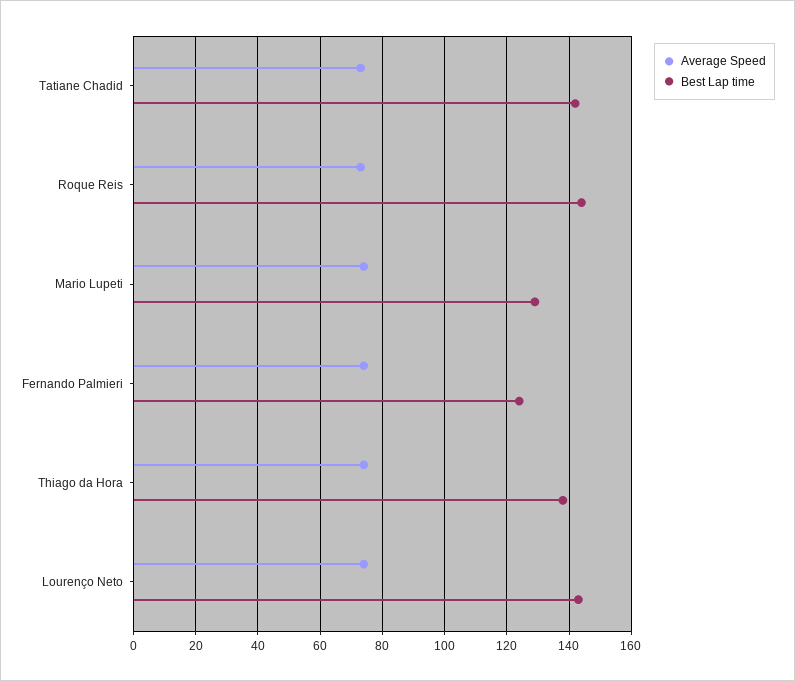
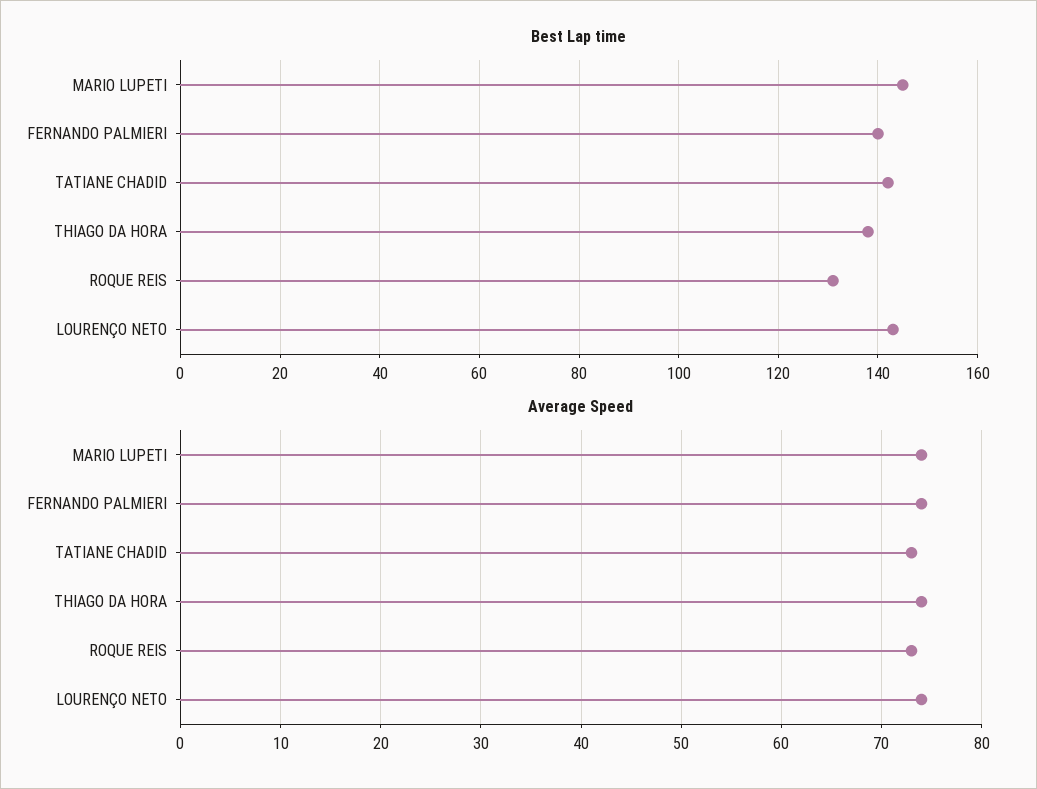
Best Lap time, Roque Reis: 145 -> 130
Best Lap time, Mario Lupeti: 130 -> 145
Best Lap time, Fernando Palmieri: 125 -> 140

